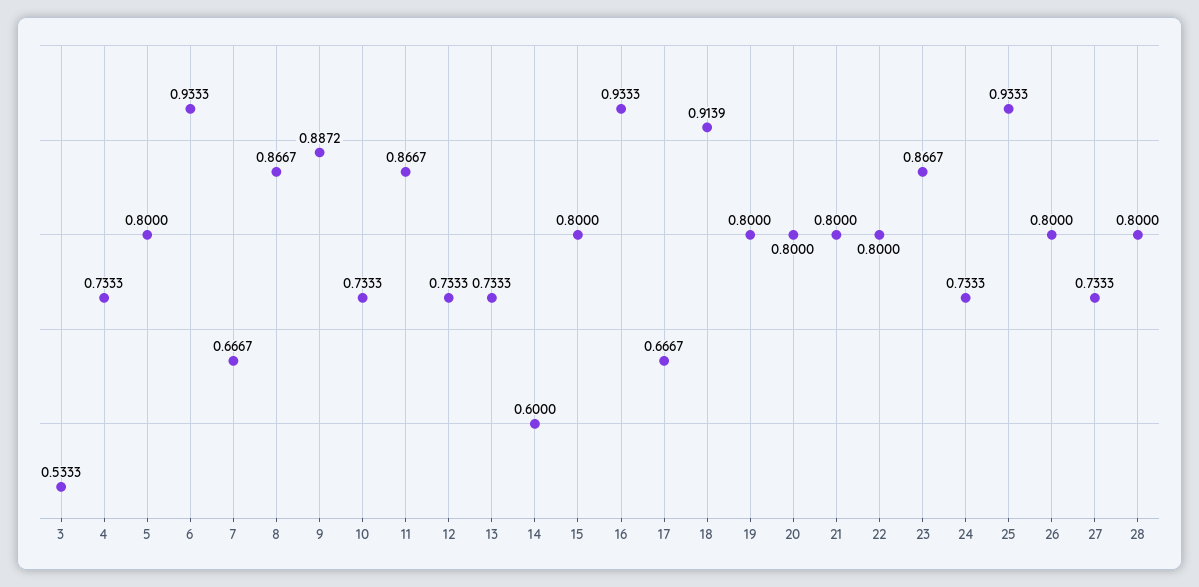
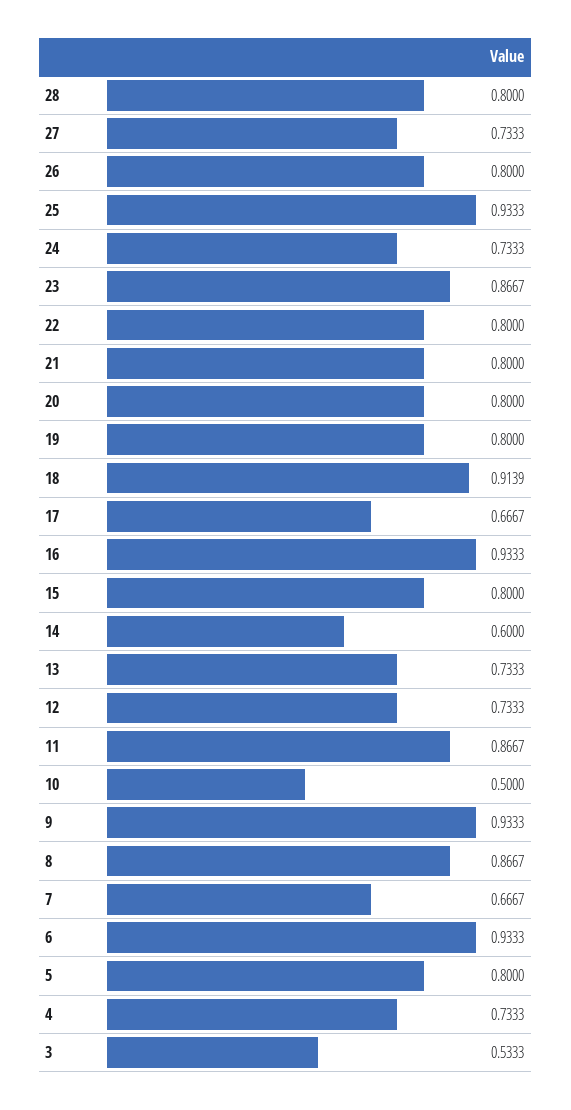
9: 0.8872 -> 0.9333
10: 0.7333 -> 0.5

